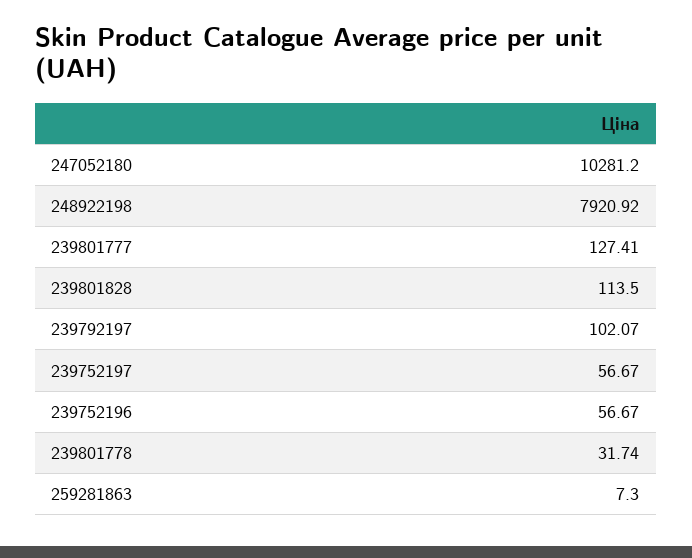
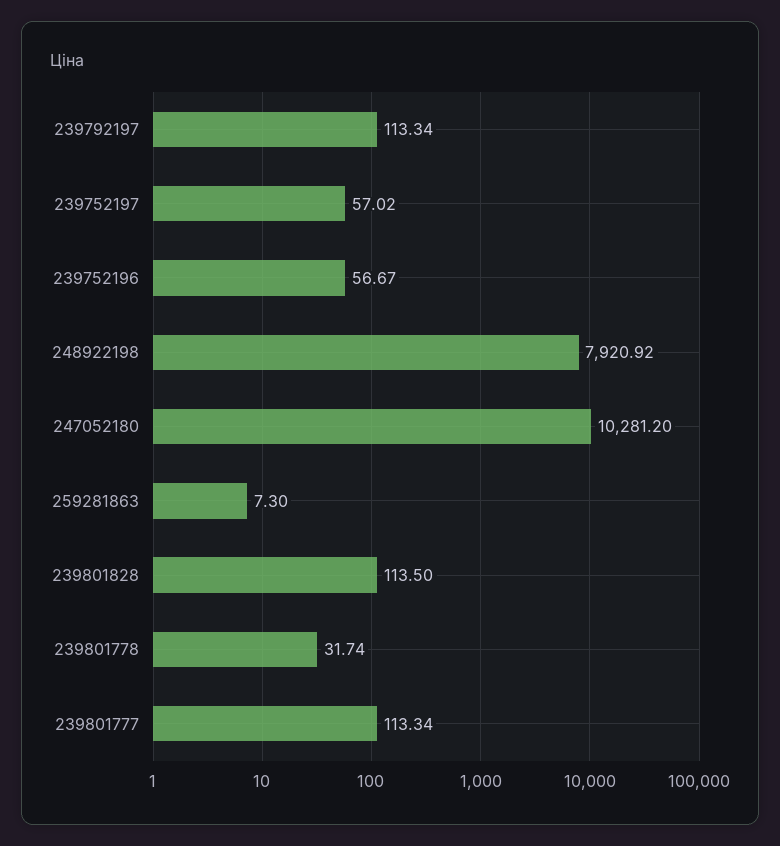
239801777: 127.41 -> 113.34
239792197: 102.07 -> 113.34
239752197: 56.67 -> 57.02

